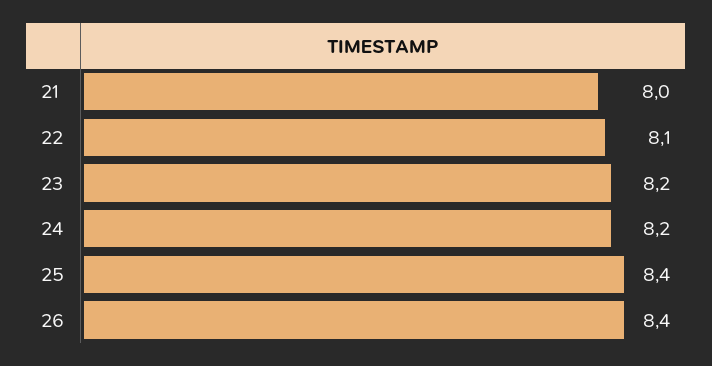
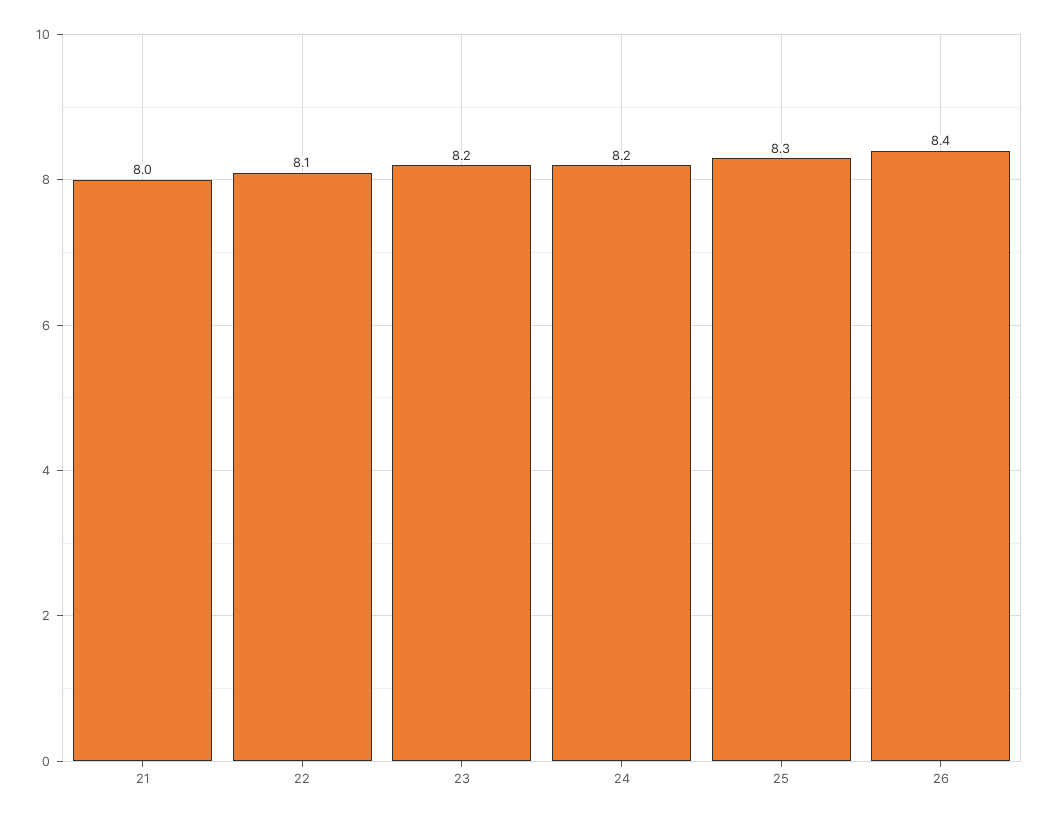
25: 8.4 -> 8.3

